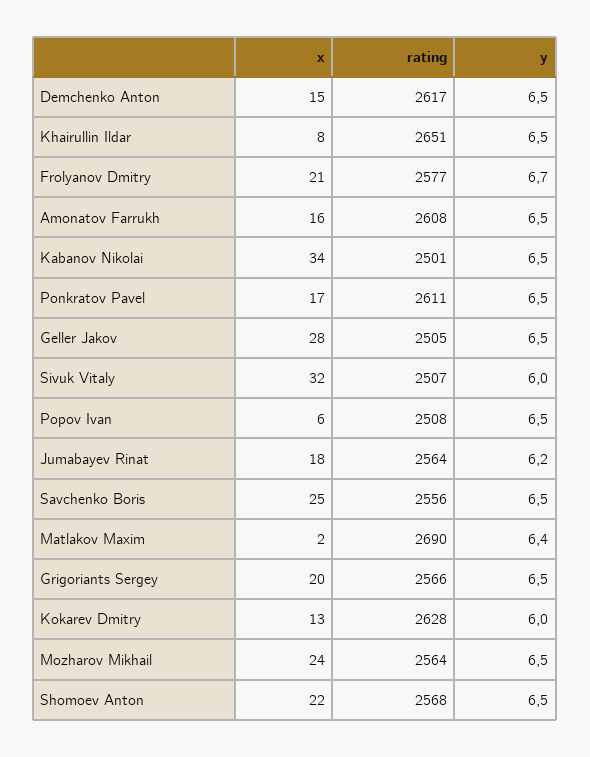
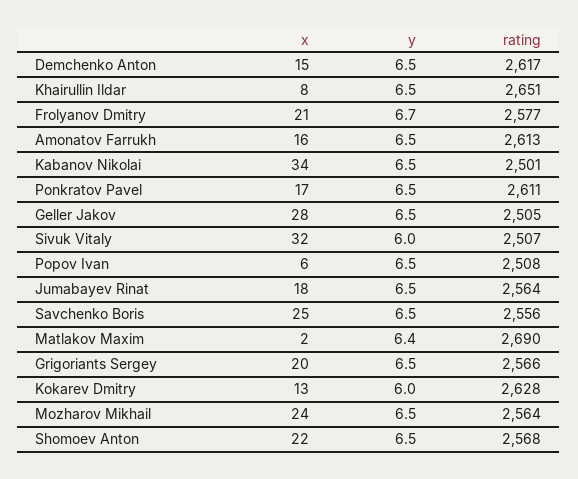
rating, Amonatov Farrukh: 2608 -> 2613
y, Jumabayev Rinat: 6.2 -> 6.5

